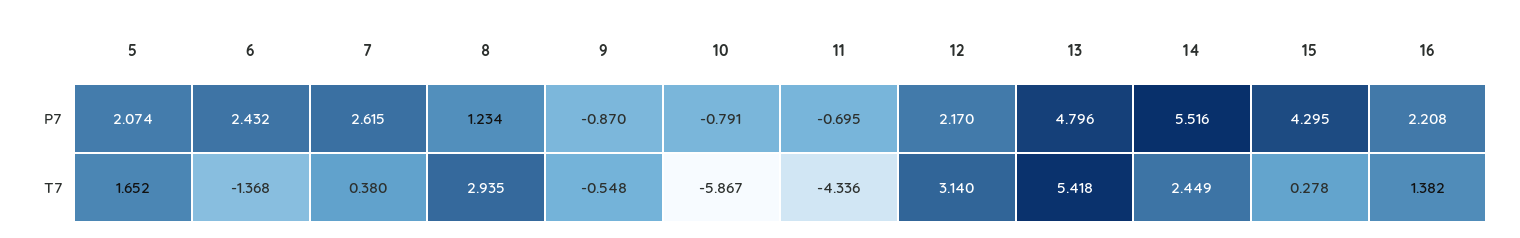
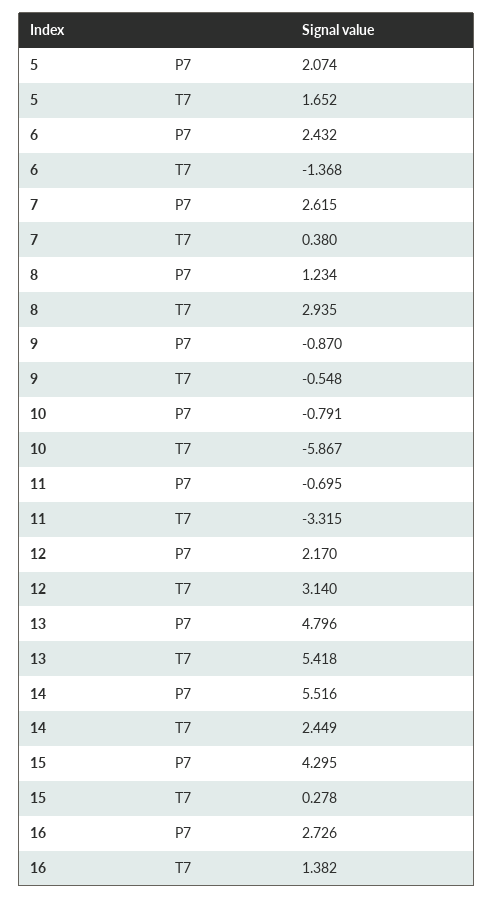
16, P7: 2.208 -> 2.726
11, T7: -4.336 -> -3.315

